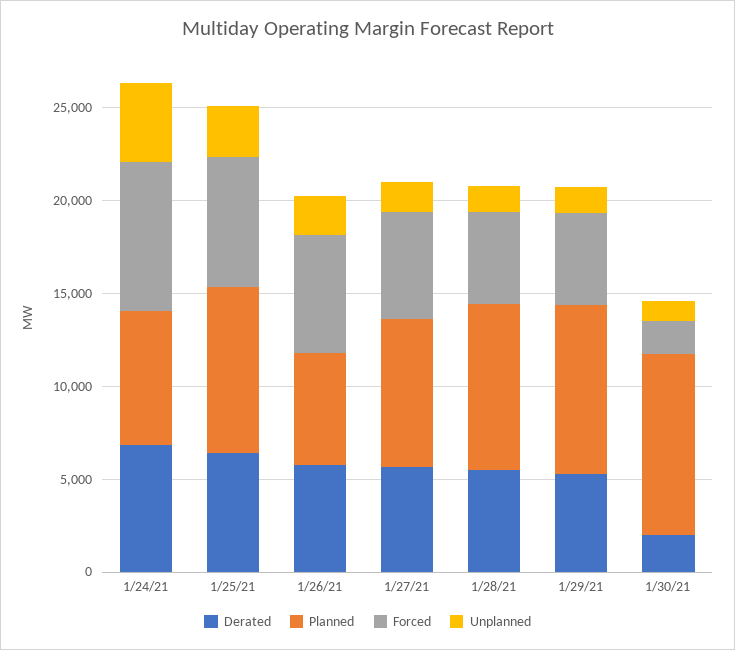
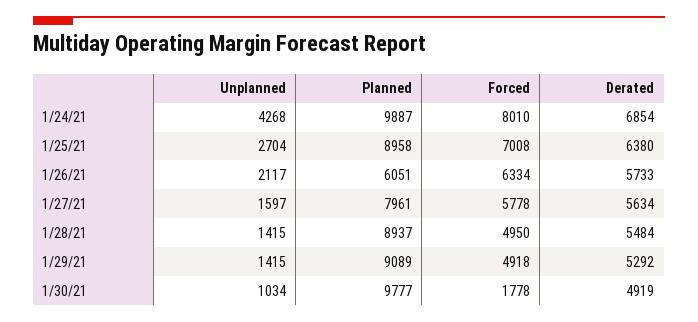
Planned, 1/24/21: 7000 -> 9887
Derated, 1/30/21: 2000 -> 4919

